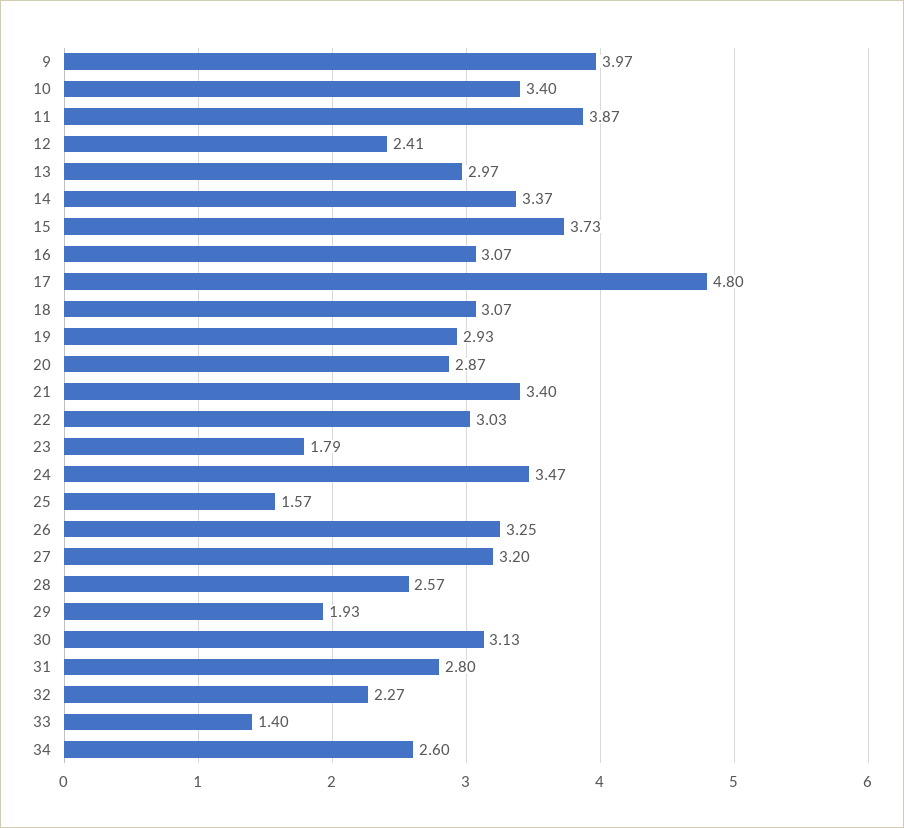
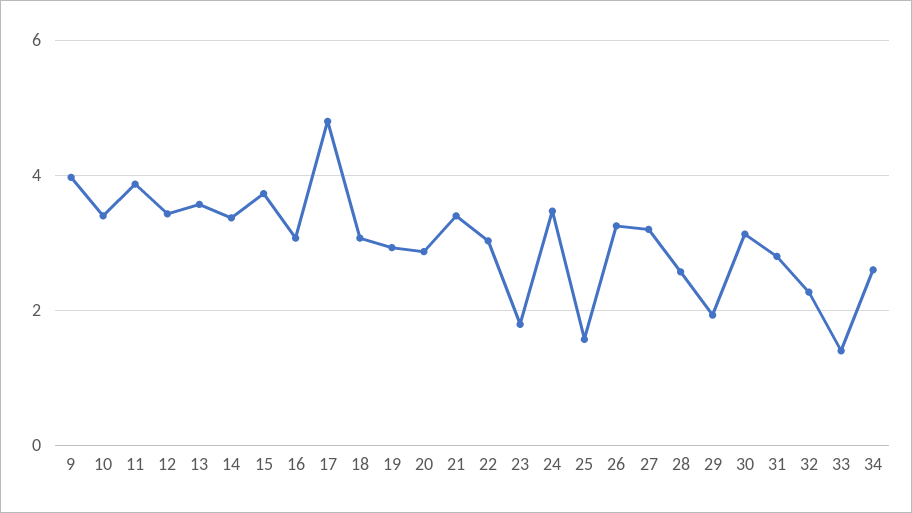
12: 2.41 -> 3.4
13: 2.97 -> 3.6

